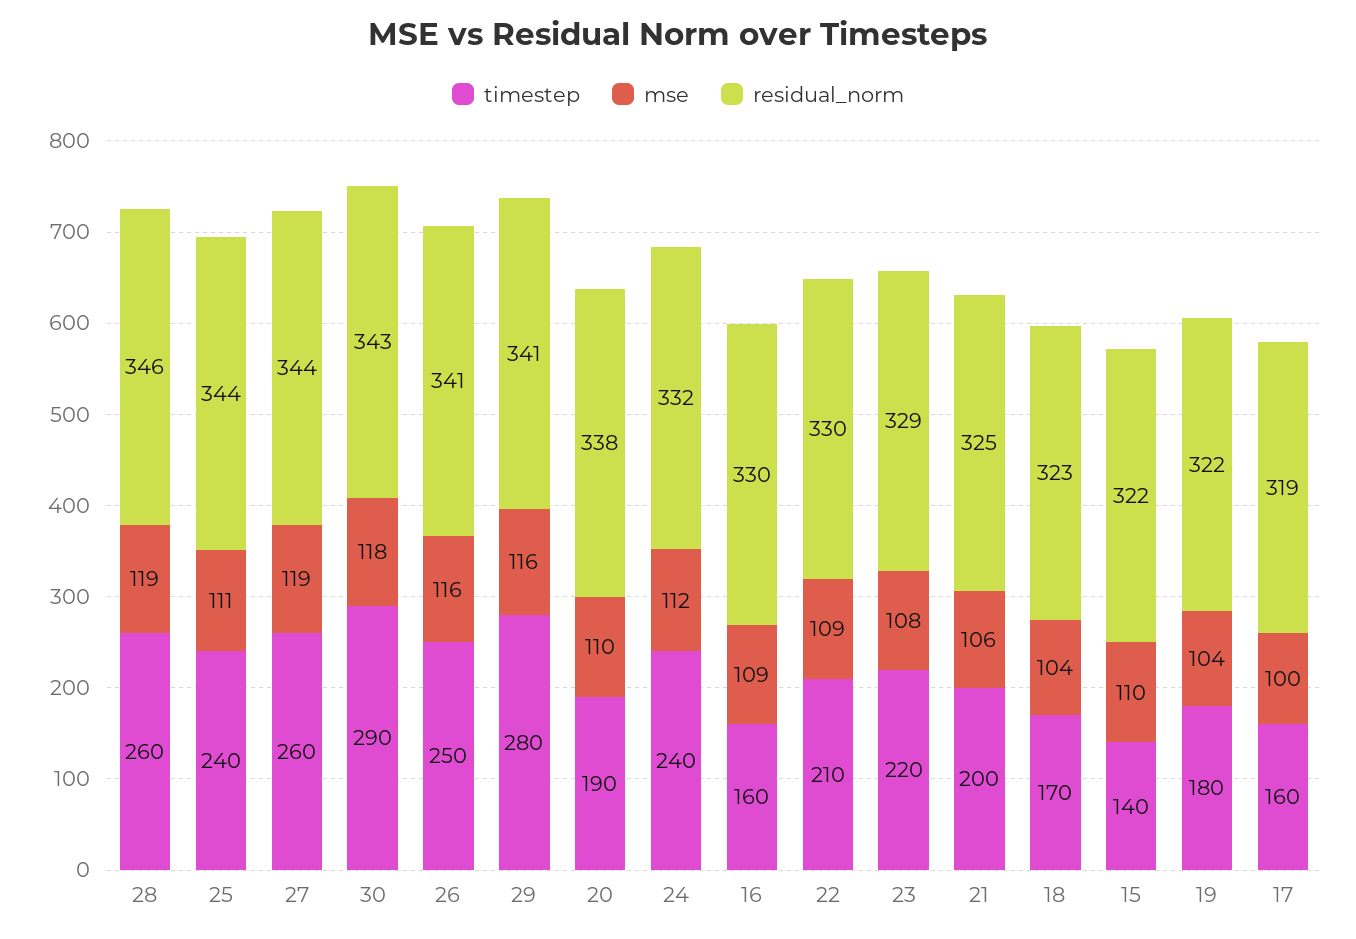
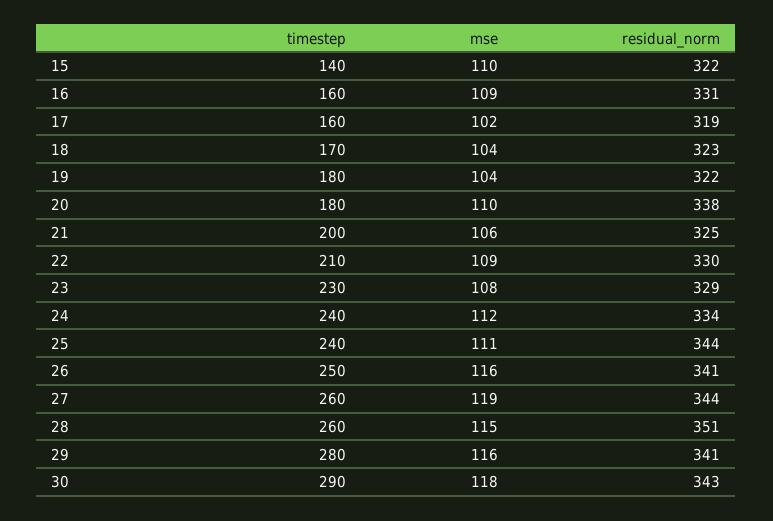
mse, 28: 119 -> 115
residual_norm, 28: 346 -> 351
timestep, 20: 190 -> 180
residual_norm, 24: 332 -> 334
residual_norm, 16: 330 -> 331
timestep, 23: 220 -> 230
mse, 17: 100 -> 102

